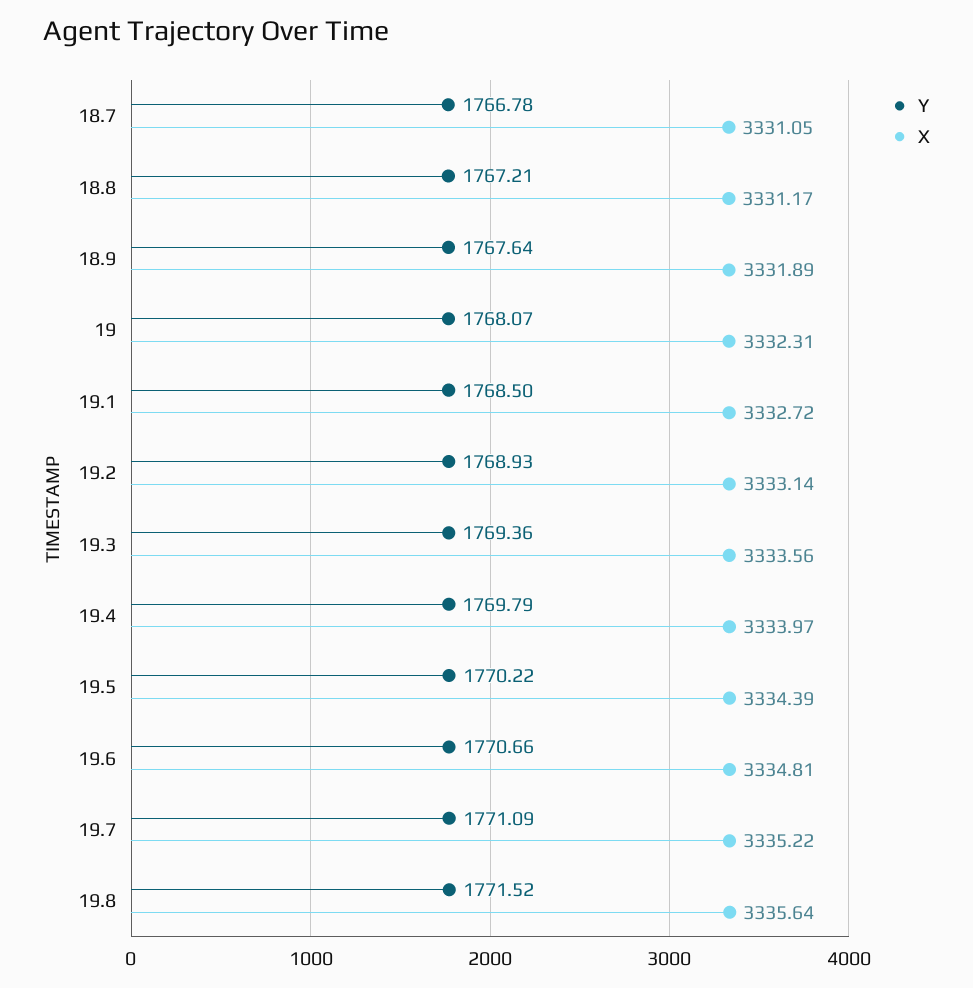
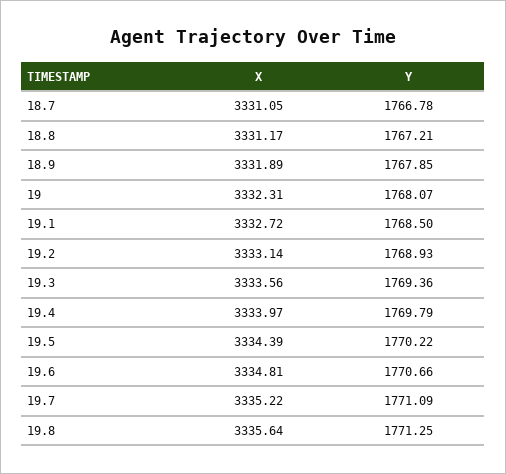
Y, 18.9: 1767.64 -> 1767.85
Y, 19.8: 1771.52 -> 1771.25

